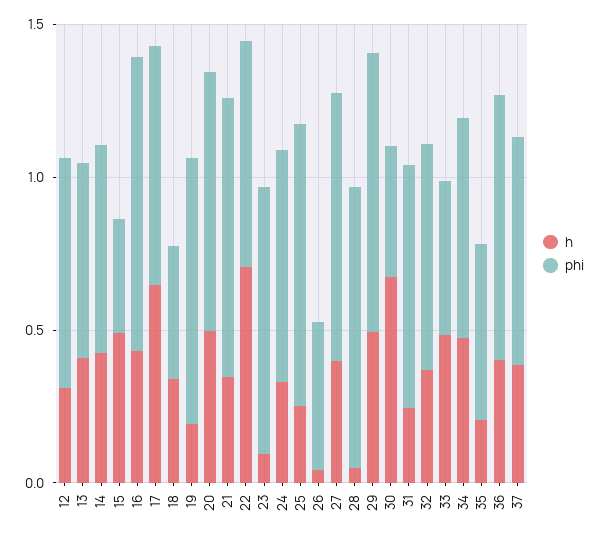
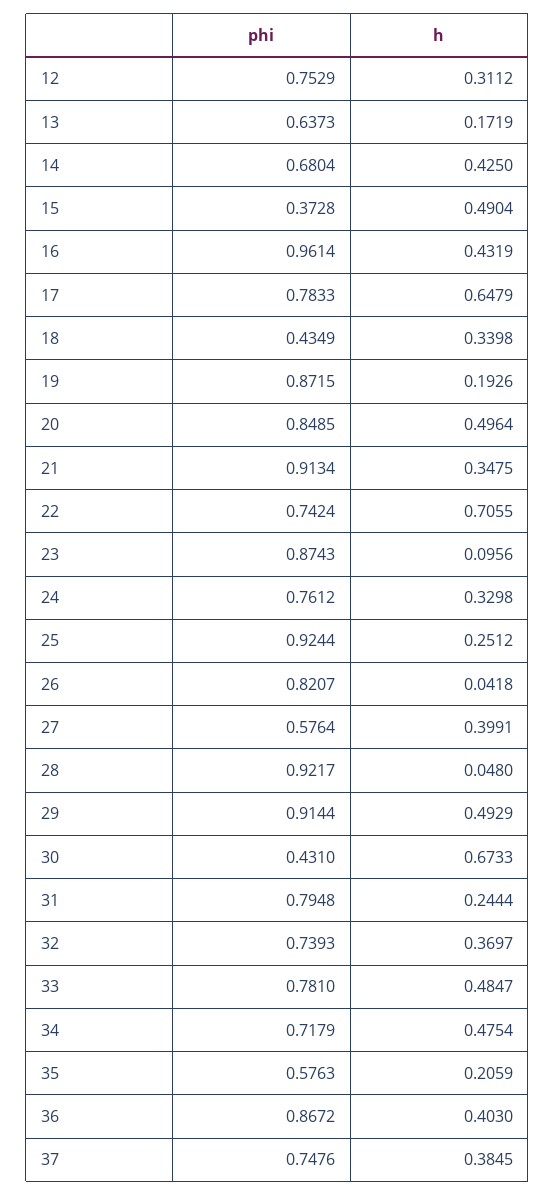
h, 13: 0.4 -> 0.1719
phi, 26: 0.5 -> 0.8207
phi, 27: 0.9 -> 0.5764
phi, 33: 0.5 -> 0.781

